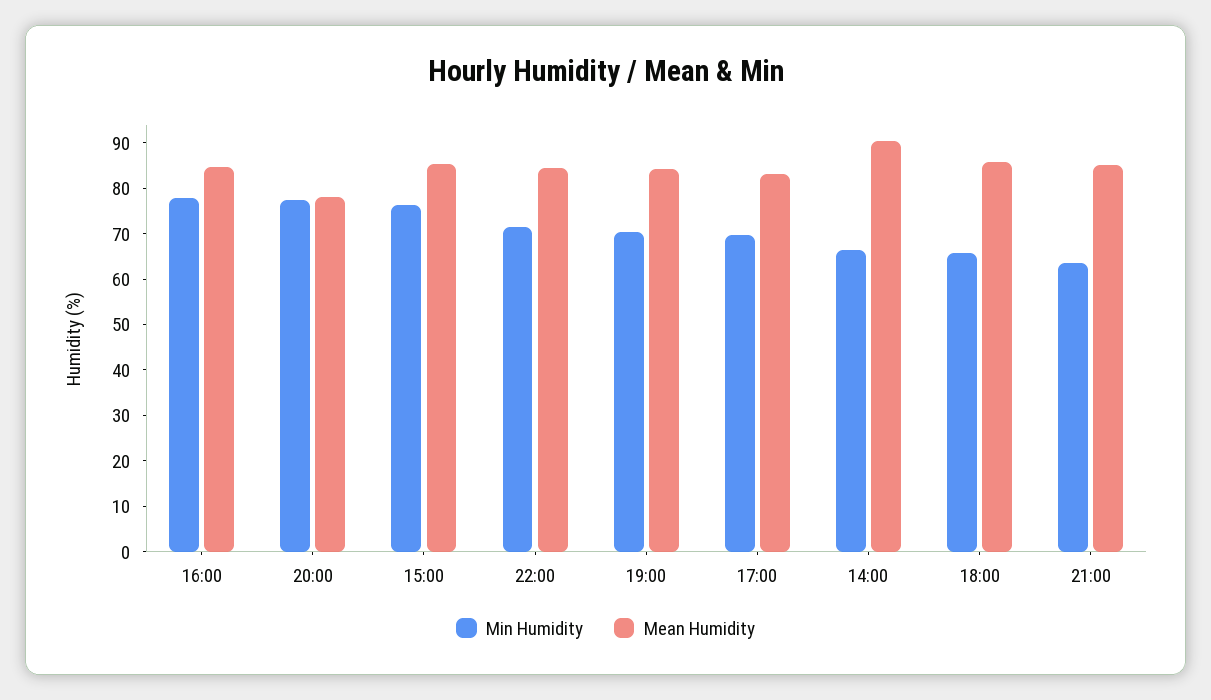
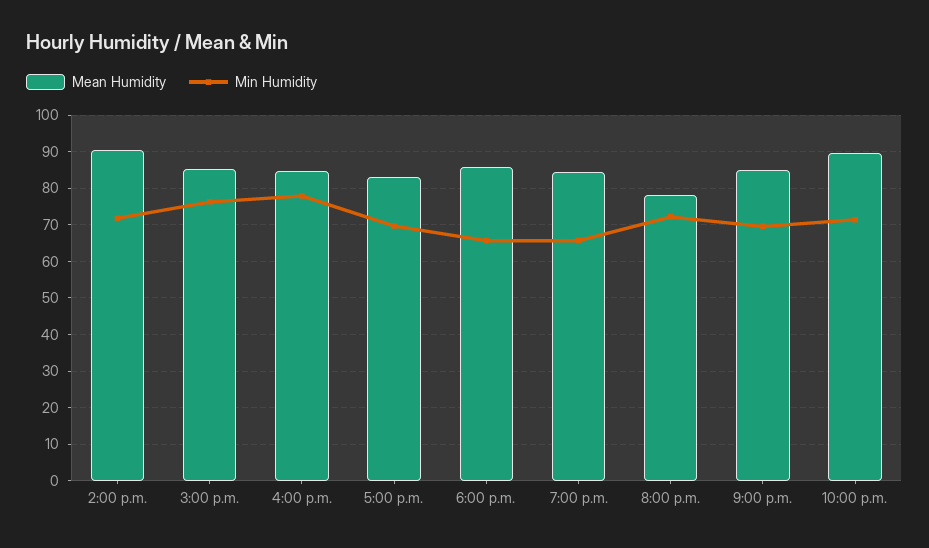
Min Humidity, 20:00: 78 -> 72
Mean Humidity, 22:00: 84 -> 90
Min Humidity, 19:00: 70 -> 66
Min Humidity, 14:00: 66 -> 72
Min Humidity, 21:00: 64 -> 70

